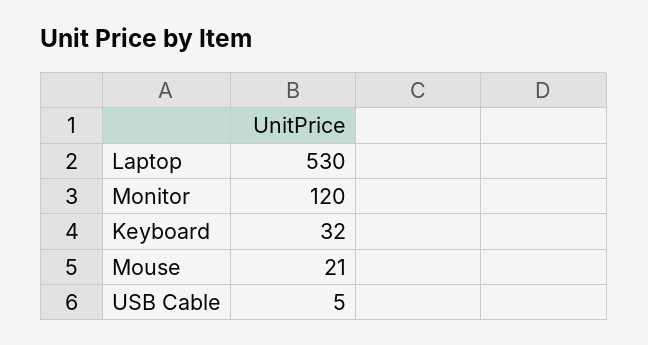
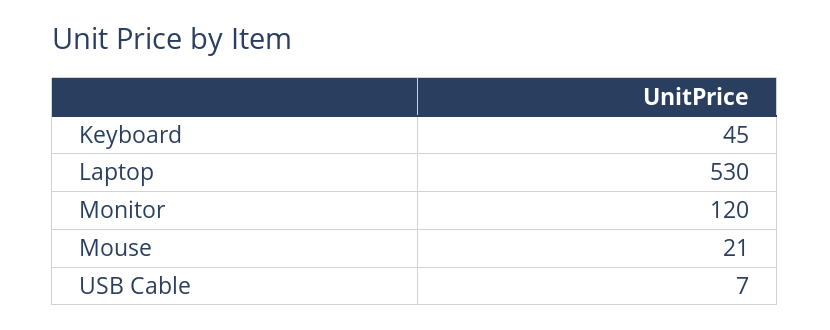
Keyboard: 32 -> 45
USB Cable: 5 -> 7

